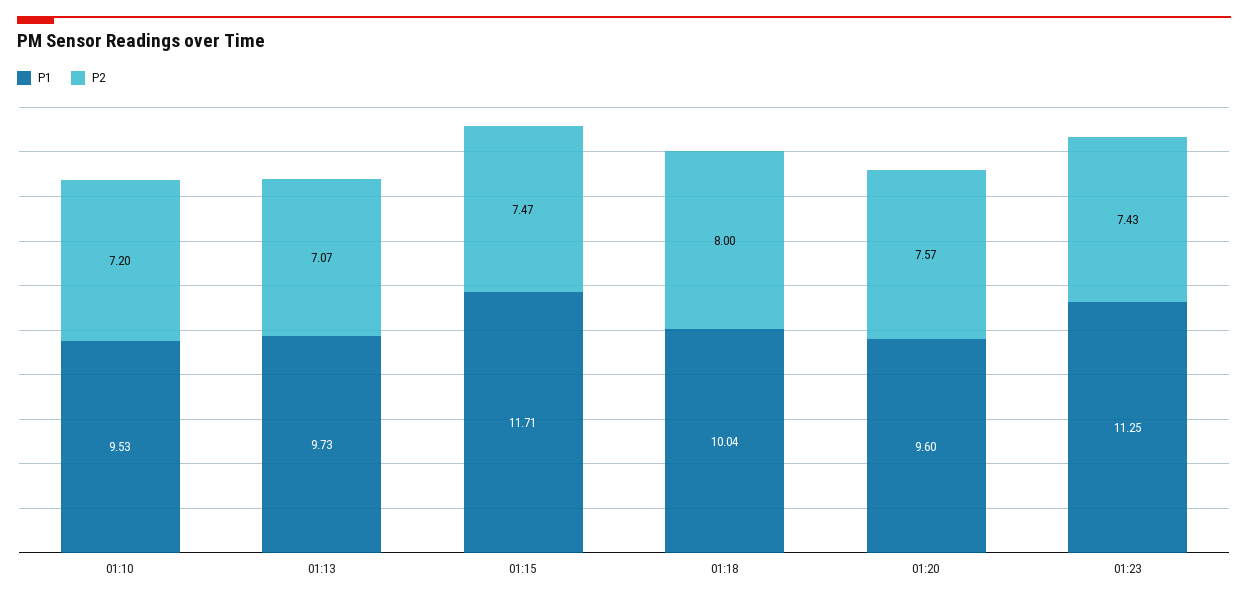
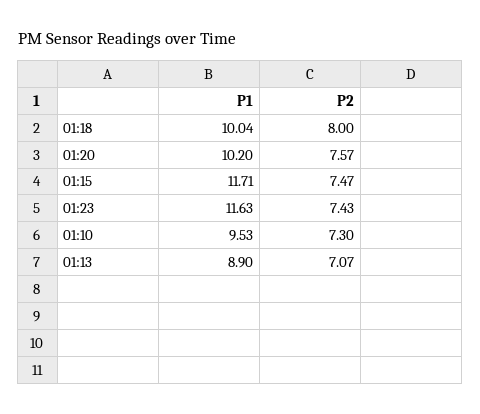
P2, 01:10: 7.2 -> 7.3
P1, 01:13: 9.73 -> 8.9
P1, 01:20: 9.6 -> 10.2
P1, 01:23: 11.25 -> 11.63

